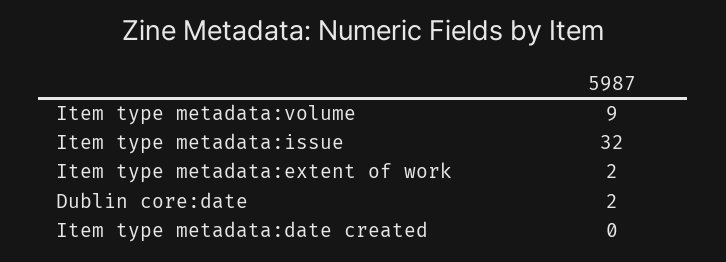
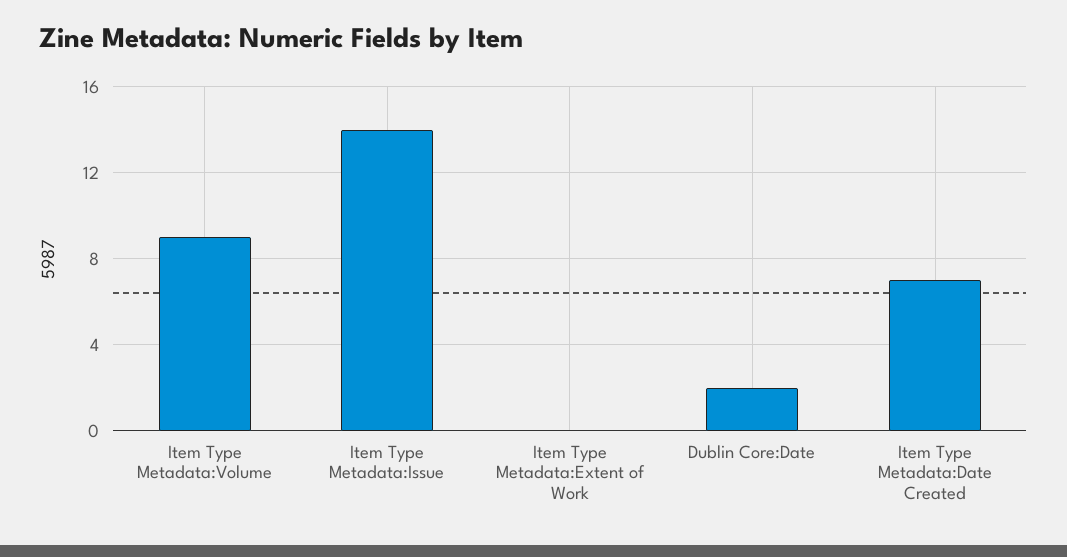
Item type metadata:issue: 32 -> 14
Item type metadata:extent of work: 2 -> 0
Item type metadata:date created: 0 -> 7

